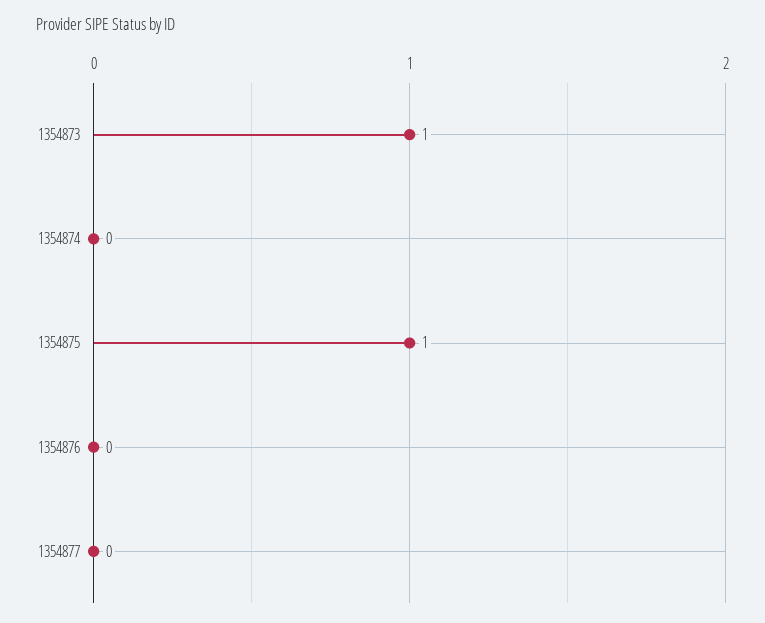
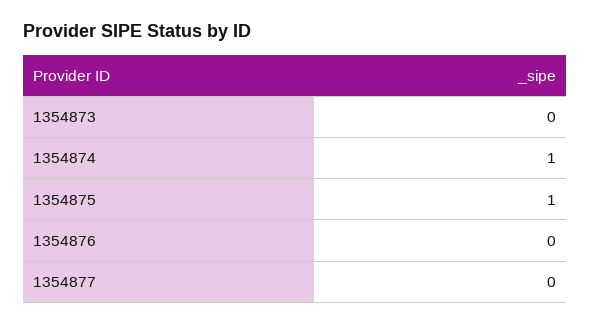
1354873: 1 -> 0
1354874: 0 -> 1

